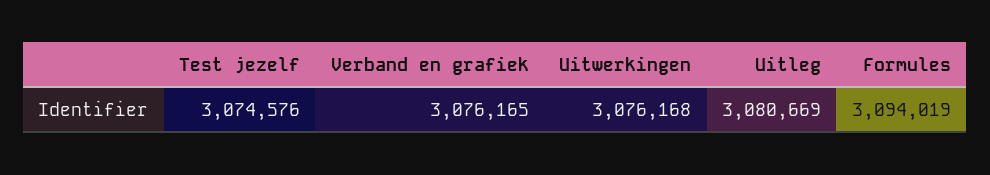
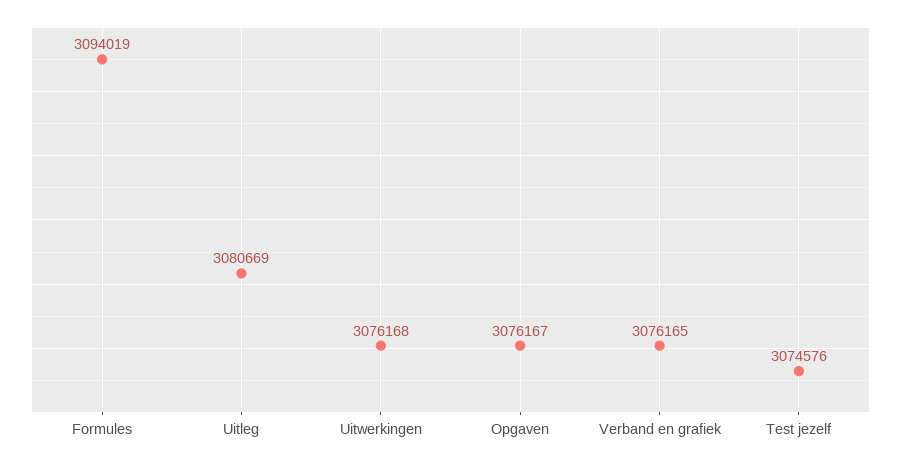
Opgaven: none -> 3076167

